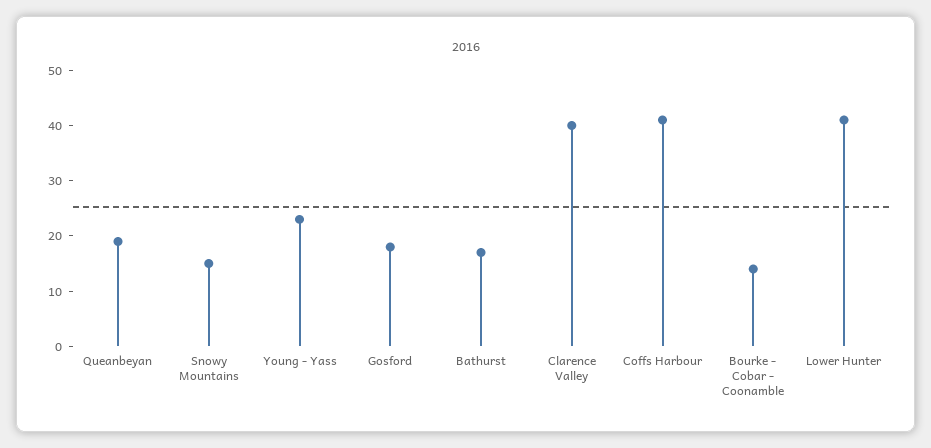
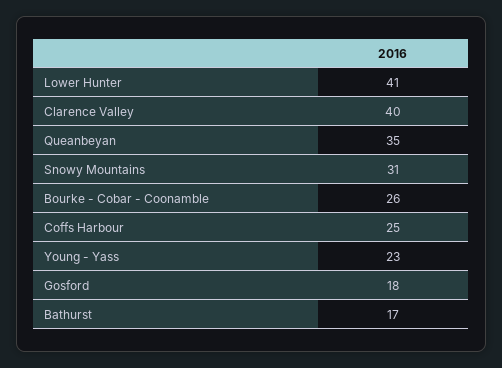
Queanbeyan: 20 -> 35
Snowy Mountains: 15 -> 31
Coffs Harbour: 40 -> 25
Bourke - Cobar - Coonamble: 15 -> 26

